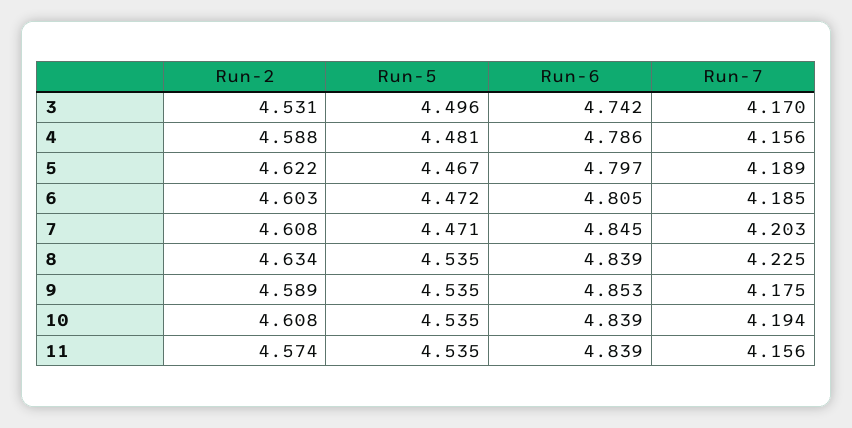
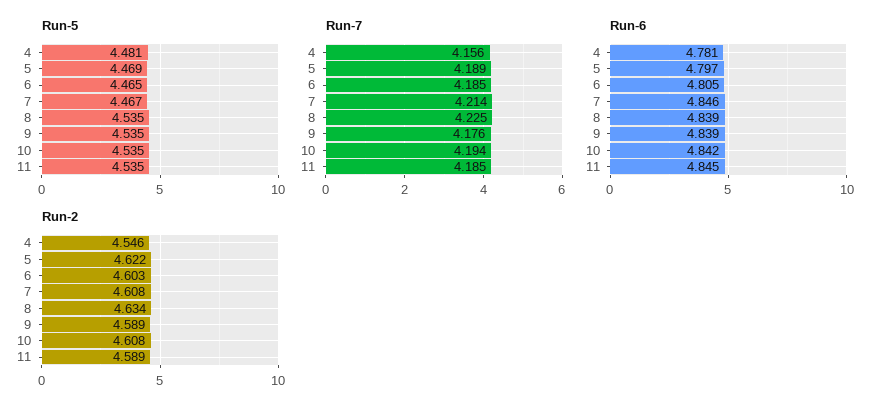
Run-2, 3: 4.531 -> none
Run-5, 3: 4.496 -> none
Run-6, 3: 4.742 -> none
Run-7, 3: 4.17 -> none
Run-2, 4: 4.588 -> 4.546
Run-6, 4: 4.786 -> 4.781
Run-5, 5: 4.467 -> 4.469
Run-5, 6: 4.472 -> 4.465
Run-5, 7: 4.471 -> 4.467
Run-6, 7: 4.845 -> 4.846
Run-7, 7: 4.203 -> 4.214
Run-6, 9: 4.853 -> 4.839
Run-7, 9: 4.175 -> 4.176
Run-6, 10: 4.839 -> 4.842
Run-2, 11: 4.574 -> 4.589
Run-6, 11: 4.839 -> 4.845
Run-7, 11: 4.156 -> 4.185

